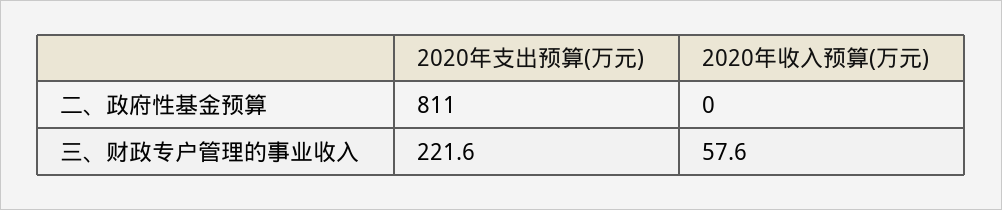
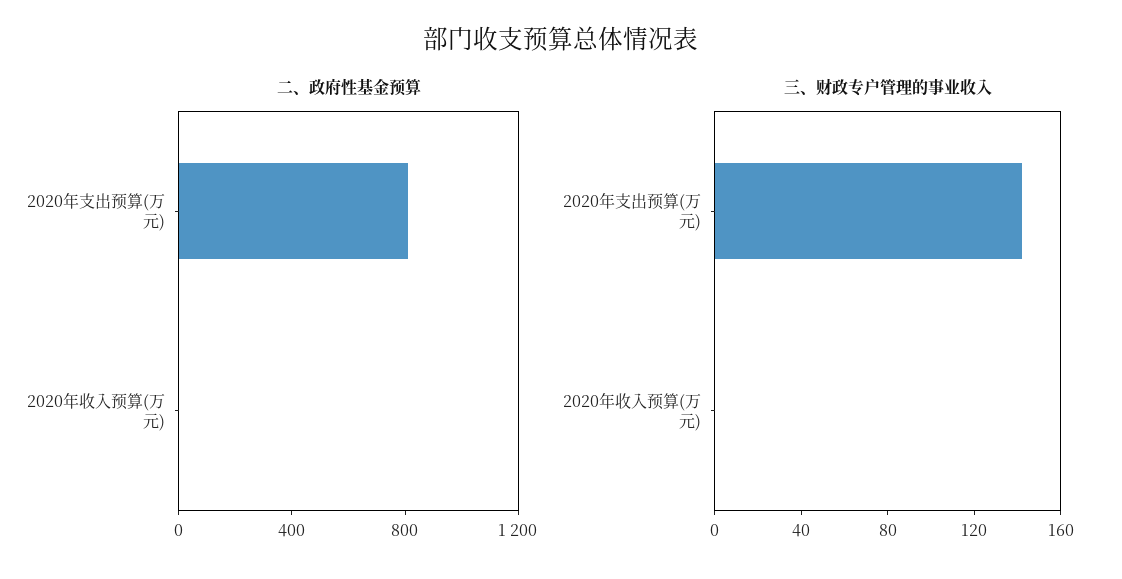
三、财政专户管理的事业收入, 2020年支出预算(万元): 221.6 -> 140
三、财政专户管理的事业收入, 2020年收入预算(万元): 57.6 -> 0

